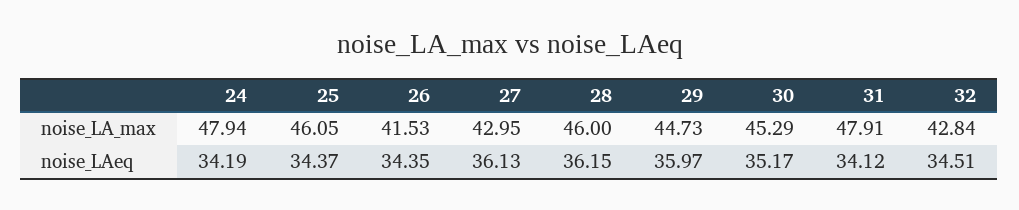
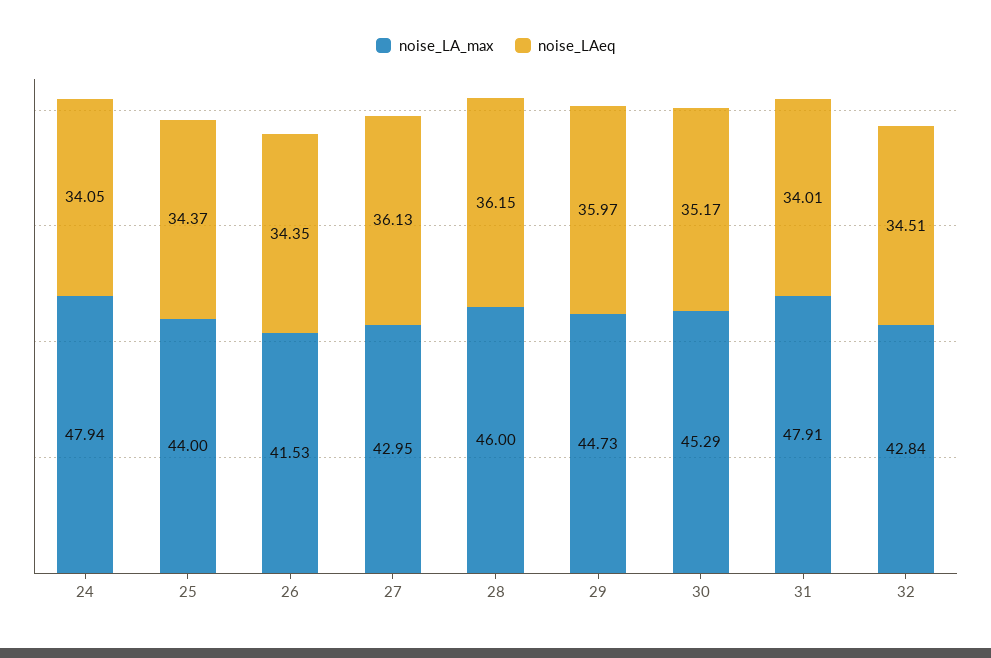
noise_LA_max, 25: 46.05 -> 44
noise_LAeq, 24: 34.19 -> 34.05
noise_LAeq, 31: 34.12 -> 34.01

